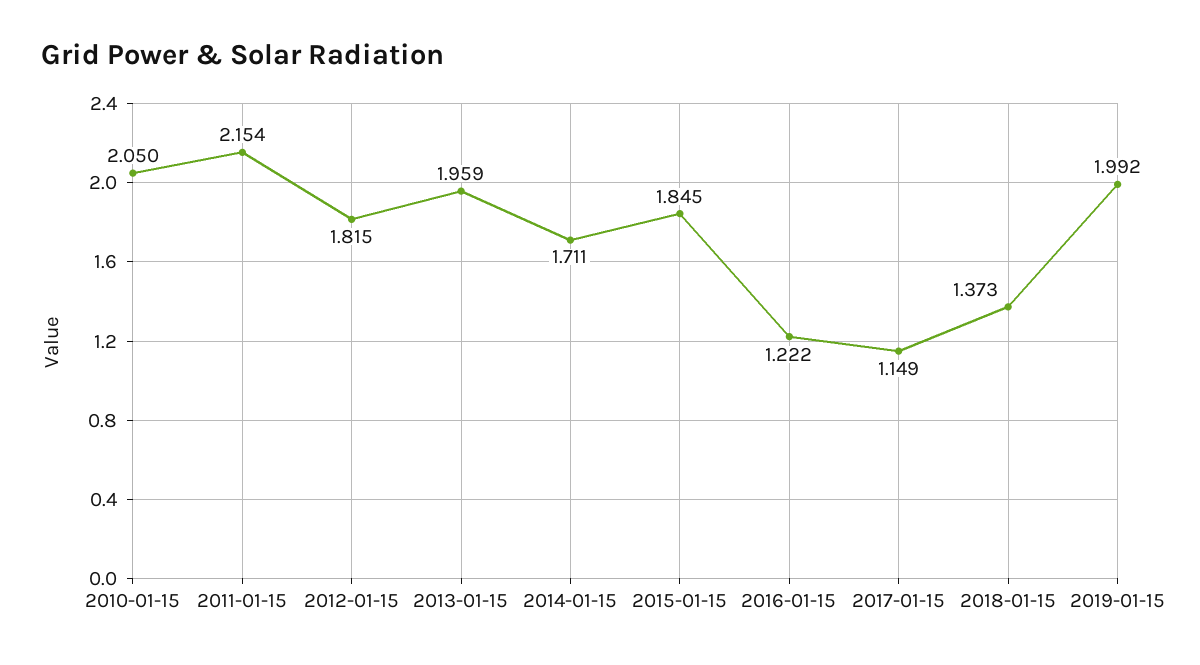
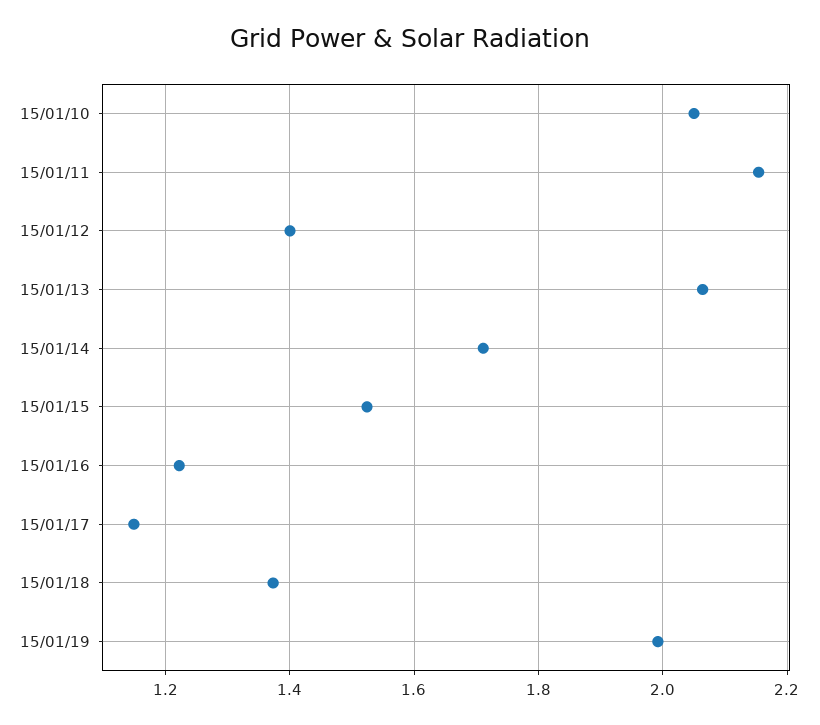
2012-01-15: 1.815 -> 1.4
2013-01-15: 1.959 -> 2.06
2015-01-15: 1.845 -> 1.52

